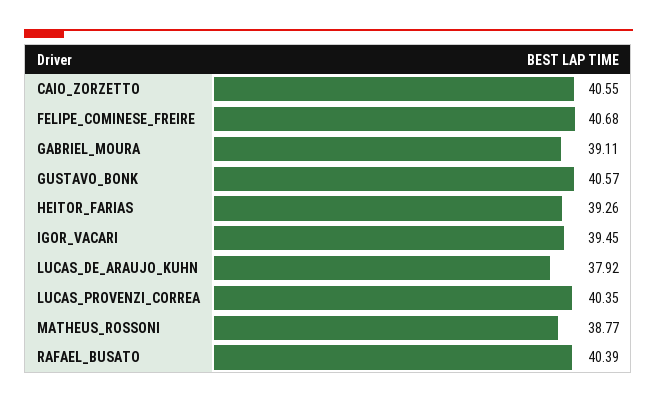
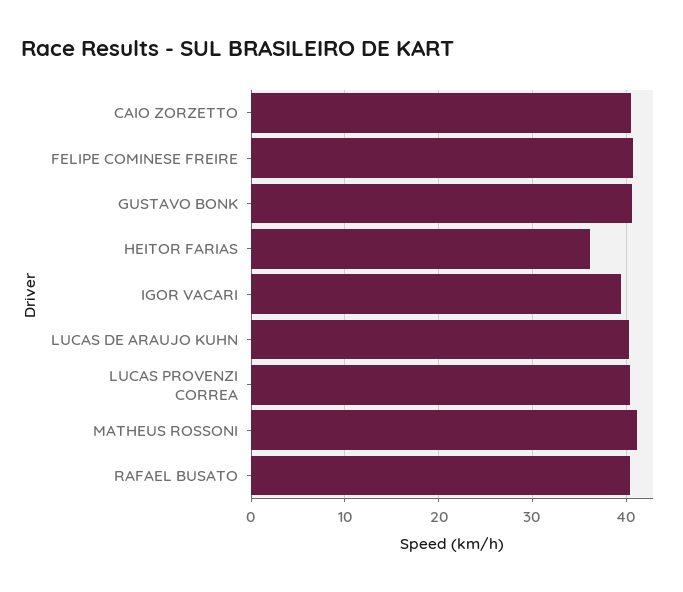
GABRIEL_MOURA: 39.11 -> none
HEITOR_FARIAS: 39.26 -> 36
LUCAS_DE_ARAUJO_KUHN: 37.92 -> 40
MATHEUS_ROSSONI: 38.77 -> 41

